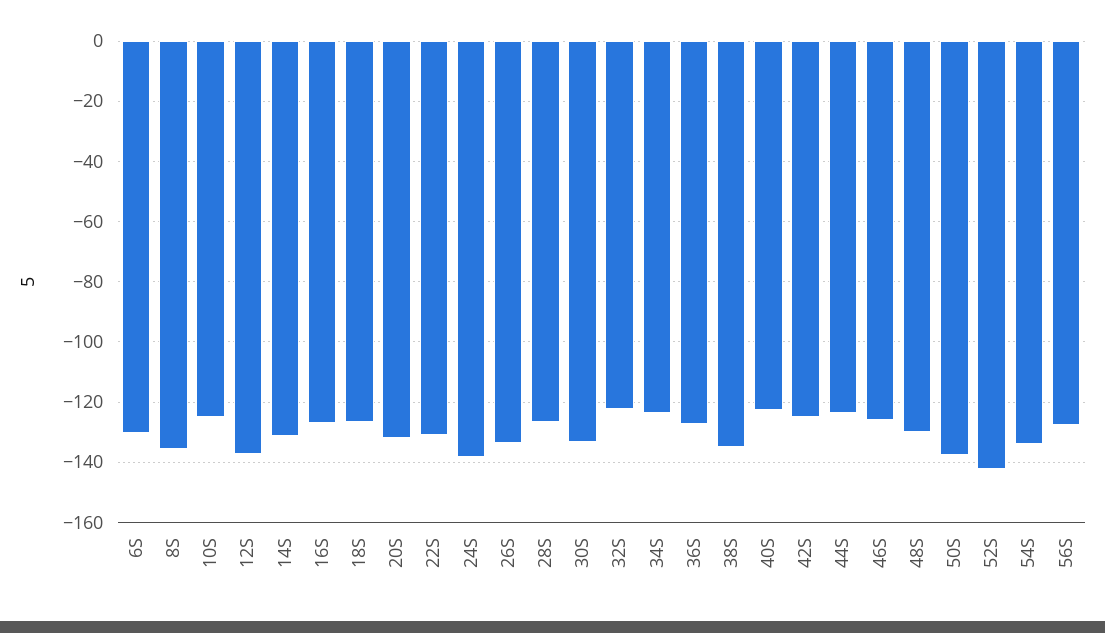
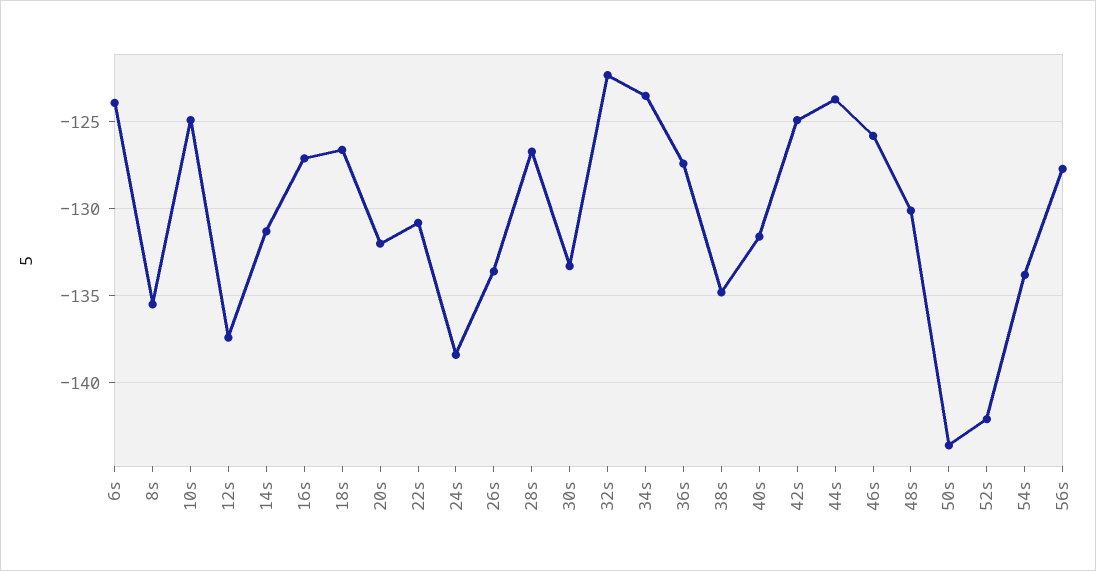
6S: -130 -> -124
40S: -122 -> -131.5
50S: -138 -> -143.5

